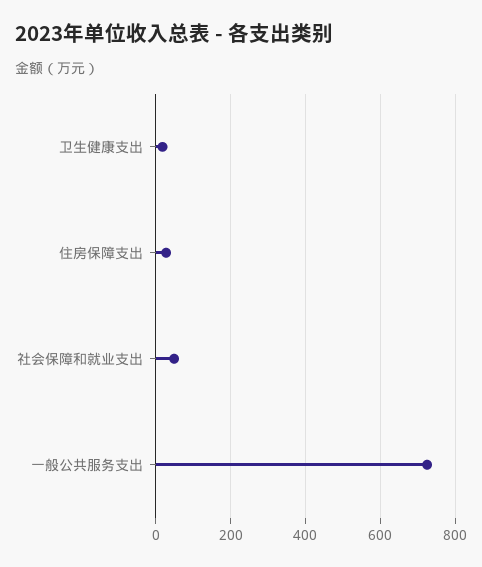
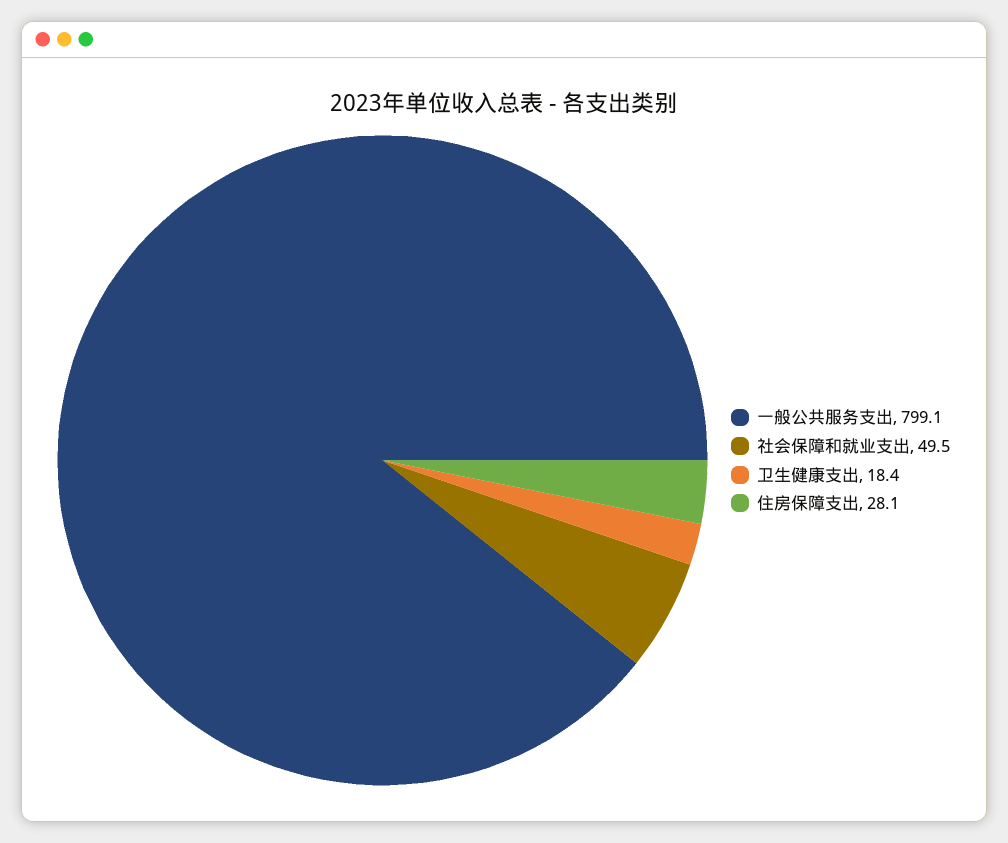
一般公共服务支出: 720 -> 799.1

